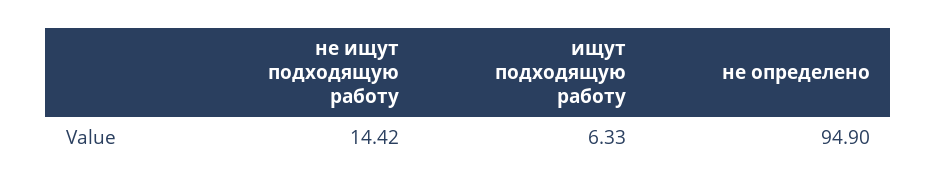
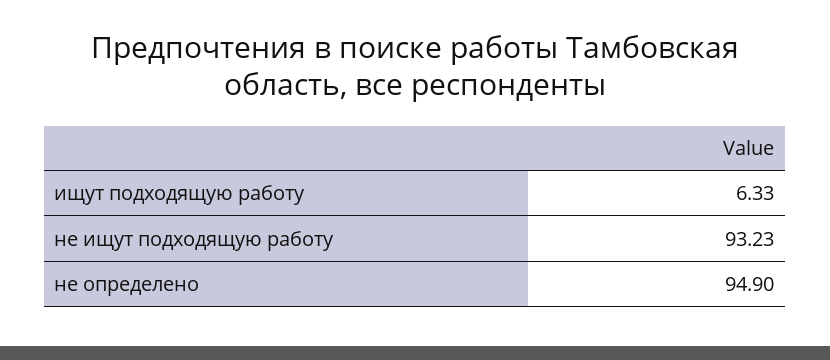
не ищут подходящую работу: 14.42 -> 93.23

